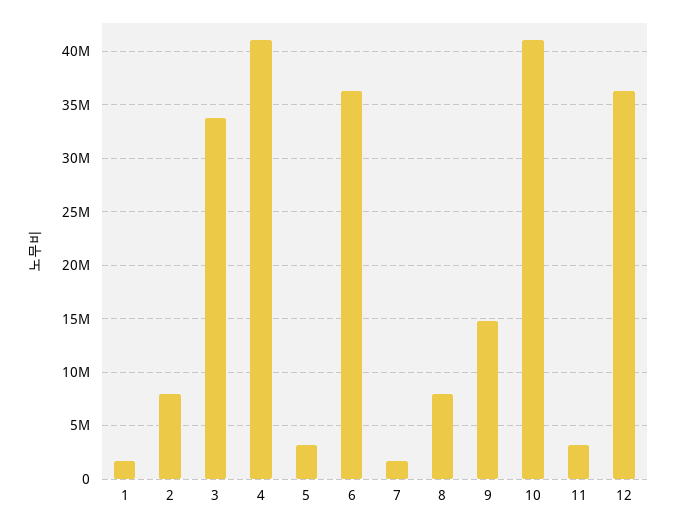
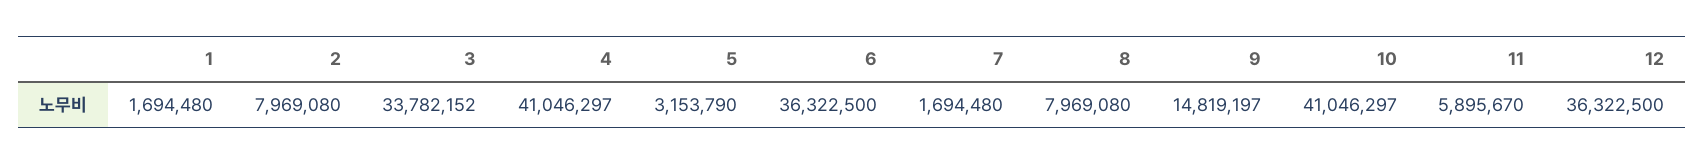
11: 3000000 -> 5895670

